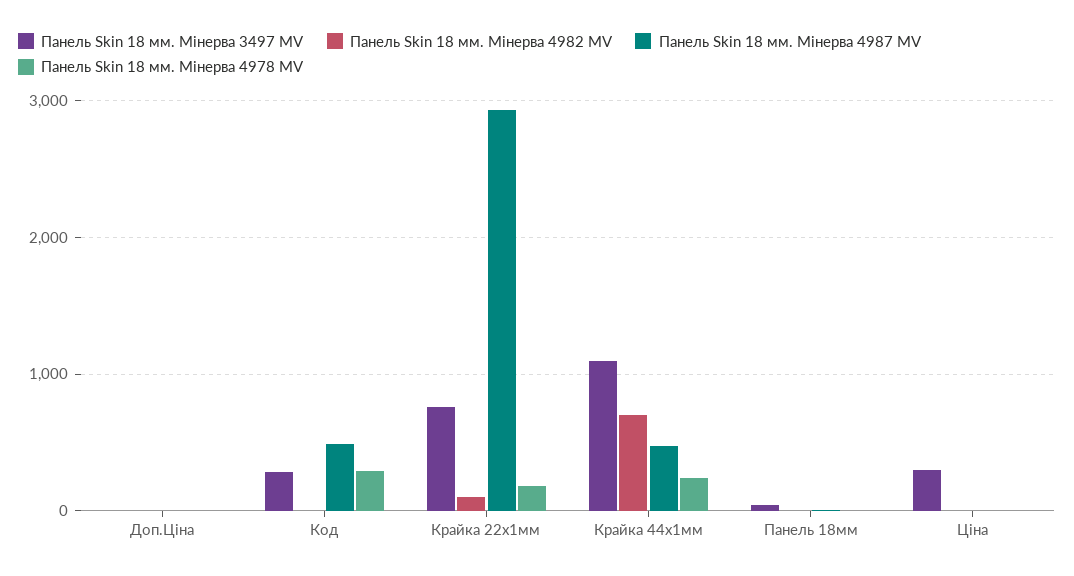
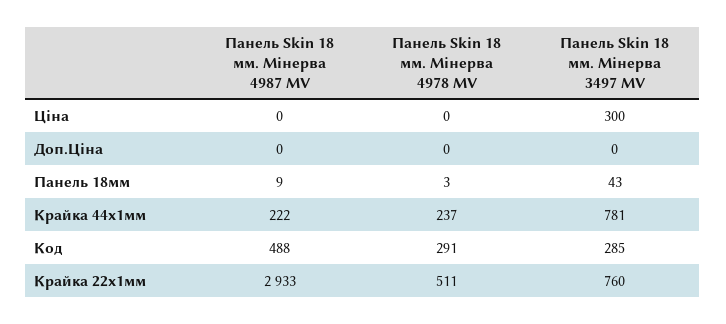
Панель Skin 18 мм. Мінерва 4982 MV, Доп.Ціна: 0 -> none
Панель Skin 18 мм. Мінерва 4982 MV, Код: 0 -> none
Панель Skin 18 мм. Мінерва 4982 MV, Крайка 22x1мм: 100 -> none
Панель Skin 18 мм. Мінерва 4978 MV, Крайка 22x1мм: 200 -> 511
Панель Skin 18 мм. Мінерва 3497 MV, Крайка 44x1мм: 1100 -> 781
Панель Skin 18 мм. Мінерва 4982 MV, Крайка 44x1мм: 700 -> none
Панель Skin 18 мм. Мінерва 4987 MV, Крайка 44x1мм: 500 -> 222
Панель Skin 18 мм. Мінерва 4982 MV, Панель 18мм: 0 -> none
Панель Skin 18 мм. Мінерва 4982 MV, Ціна: 0 -> none

